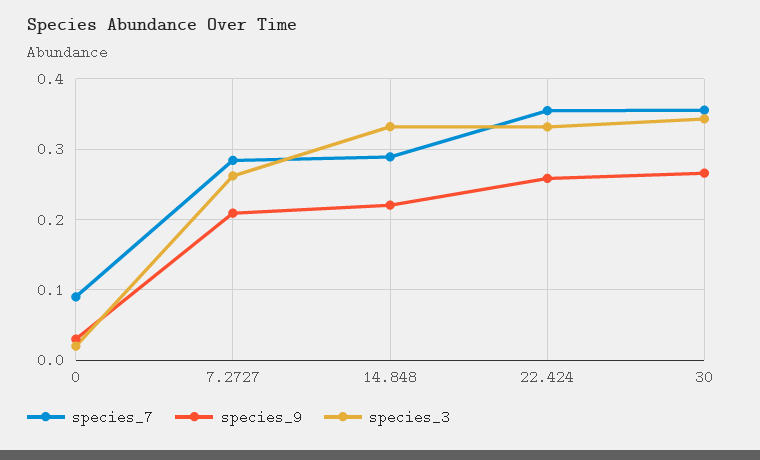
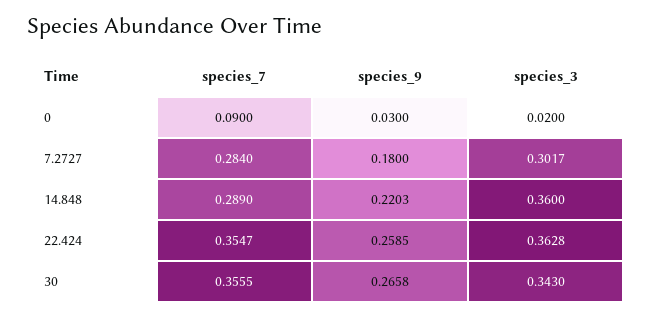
species_9, 7.2727: 0.21 -> 0.18
species_3, 7.2727: 0.26 -> 0.3017
species_3, 14.848: 0.33 -> 0.36
species_3, 22.424: 0.33 -> 0.3628

